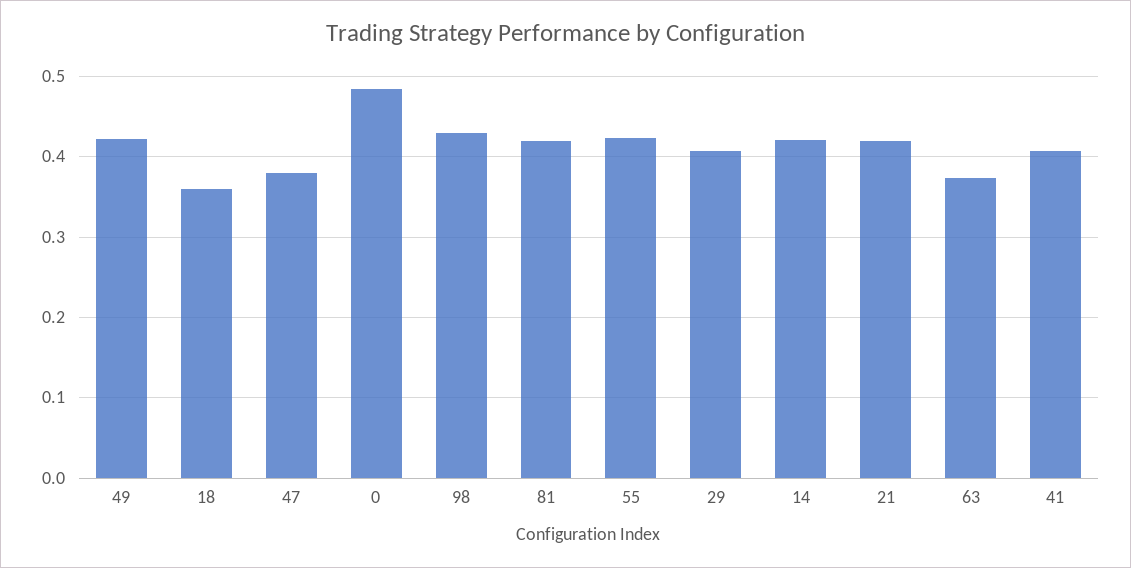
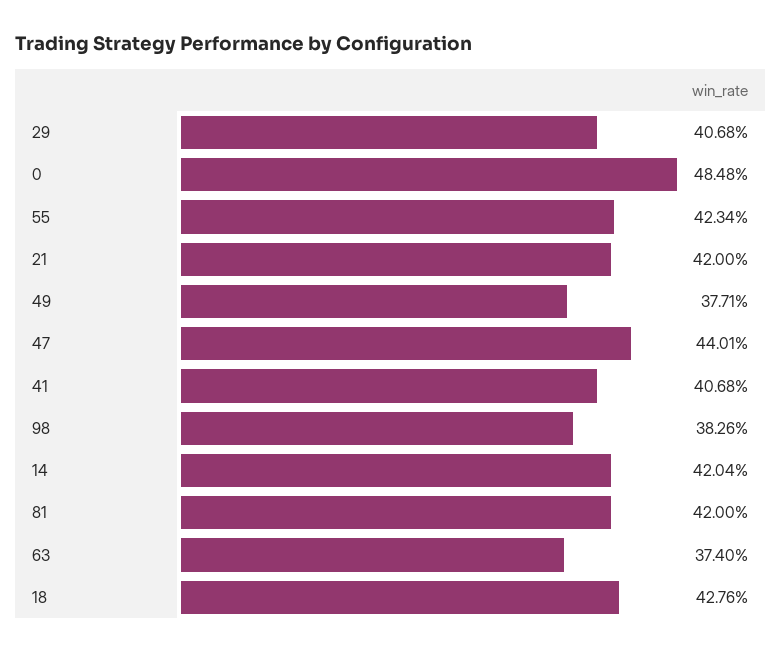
49: 0.42 -> 0.3771
18: 0.36 -> 0.4276
47: 0.38 -> 0.4401
98: 0.43 -> 0.3826

